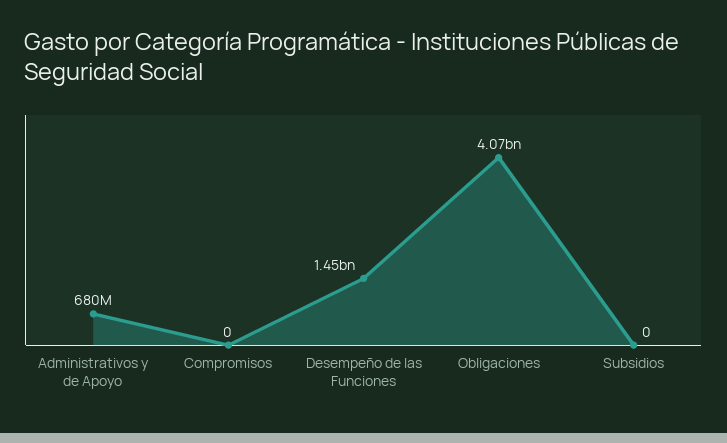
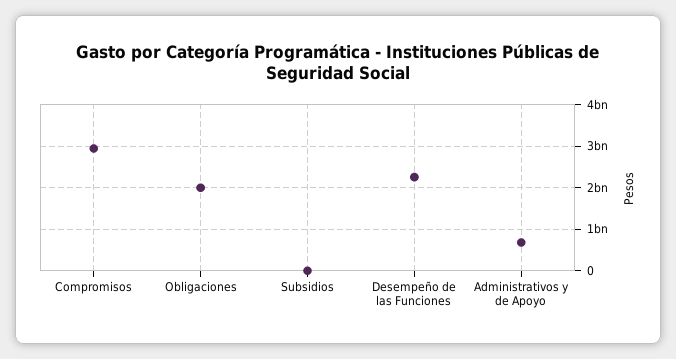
Compromisos: 0 -> 3000000000
Desempeño de las Funciones: 1450000000 -> 2200000000
Obligaciones: 4070000000 -> 2000000000

